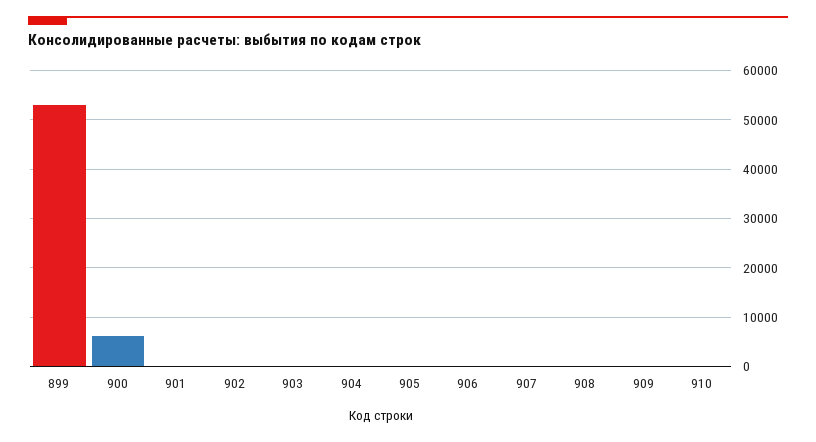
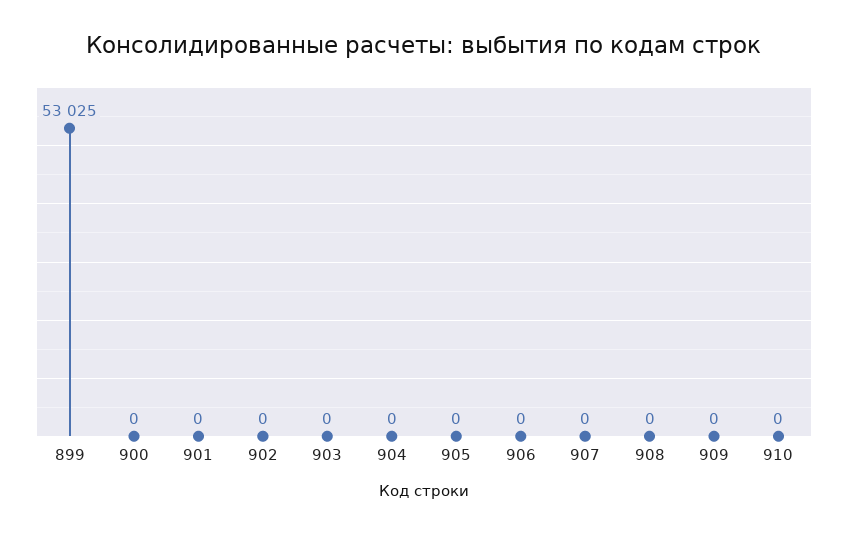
900: 6000 -> 0

